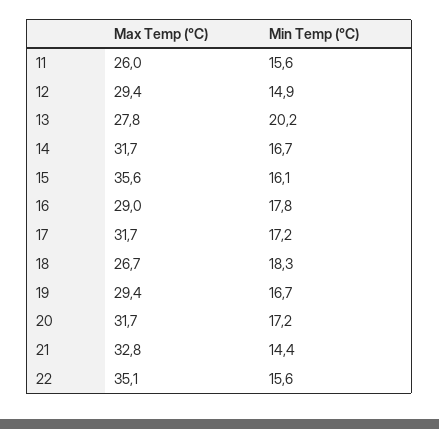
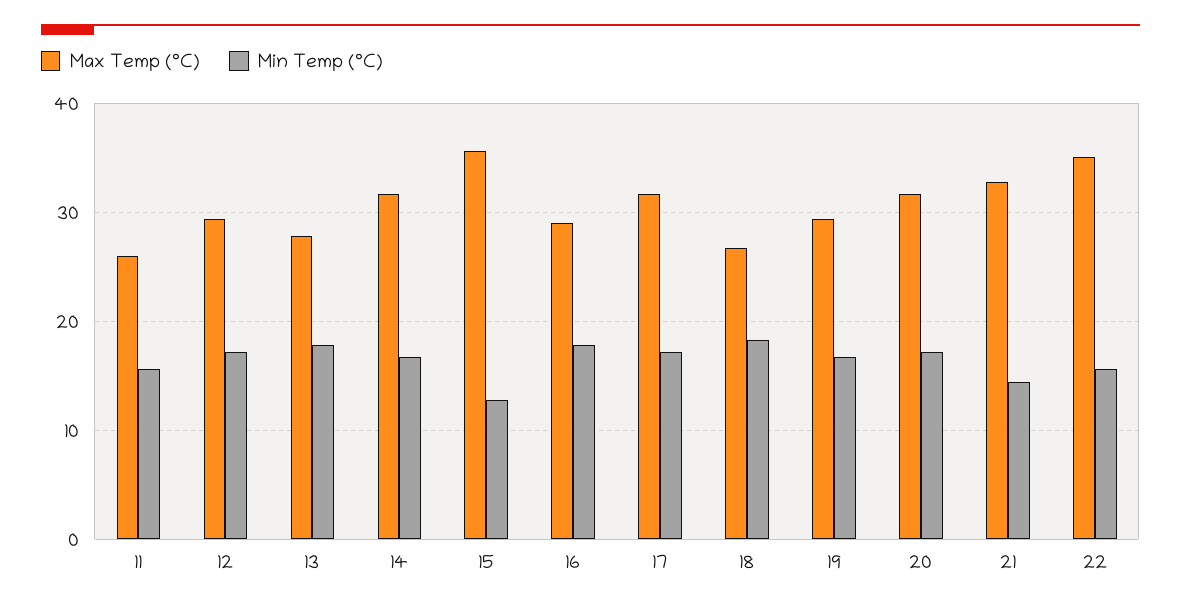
Min Temp (°C), 12: 14.9 -> 17
Min Temp (°C), 13: 20.2 -> 18
Min Temp (°C), 15: 16.1 -> 13

